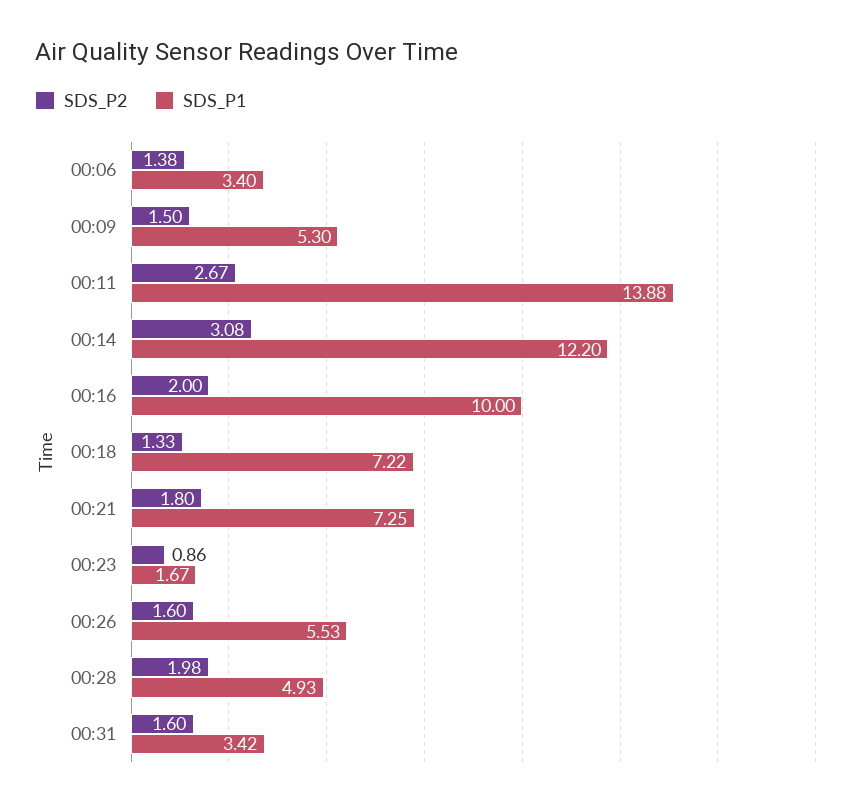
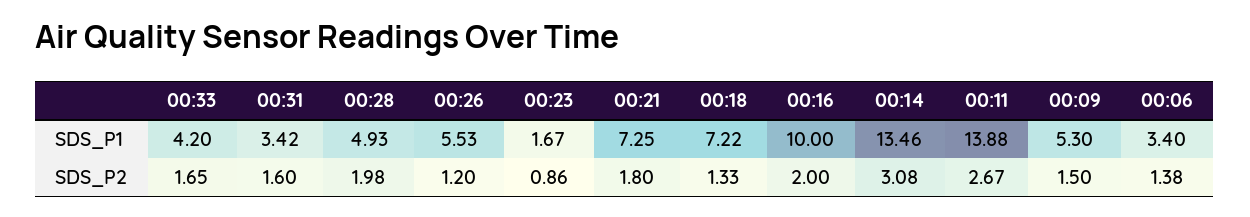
SDS_P1, 00:14: 12.2 -> 13.46
SDS_P2, 00:26: 1.6 -> 1.2
SDS_P1, 00:33: none -> 4.2
SDS_P2, 00:33: none -> 1.65

